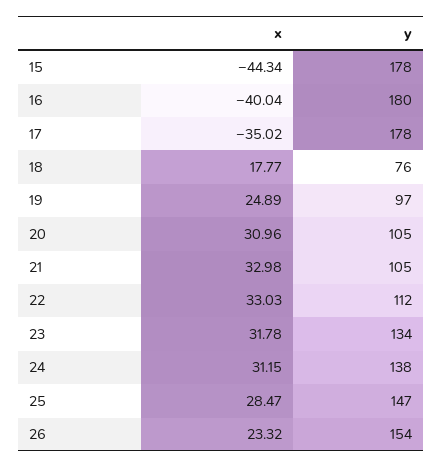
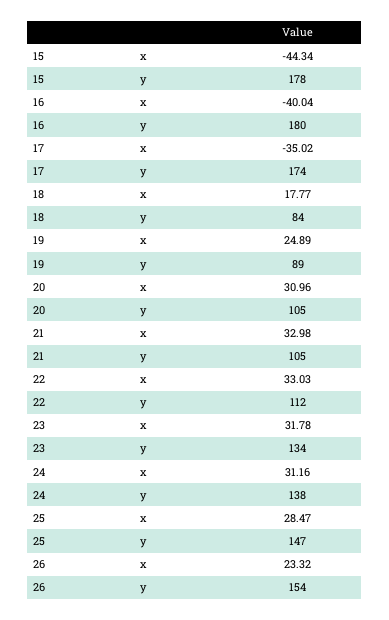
y, 17: 178 -> 174
y, 18: 76 -> 84
y, 19: 97 -> 89
x, 24: 31.15 -> 31.16

